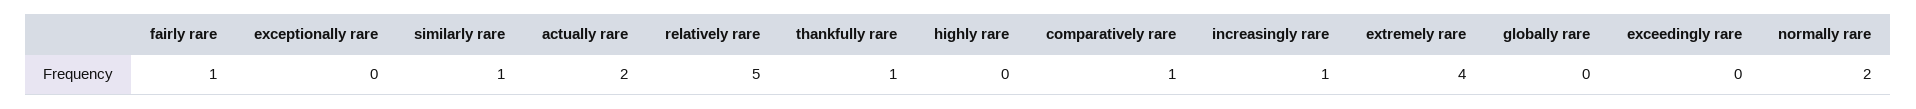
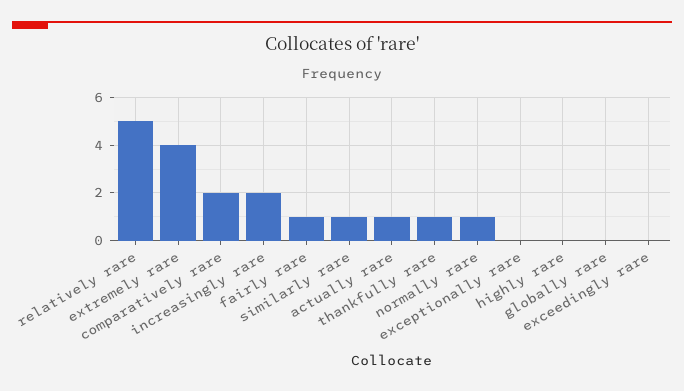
actually rare: 2 -> 1
comparatively rare: 1 -> 2
increasingly rare: 1 -> 2
normally rare: 2 -> 1

